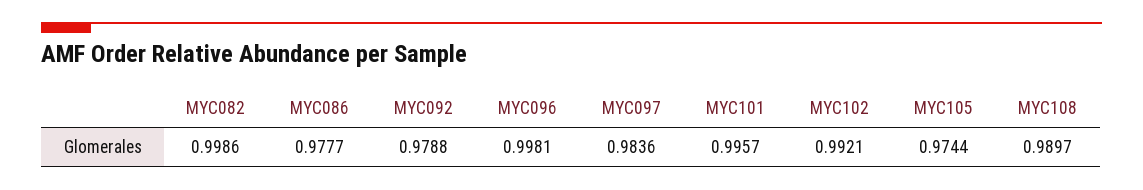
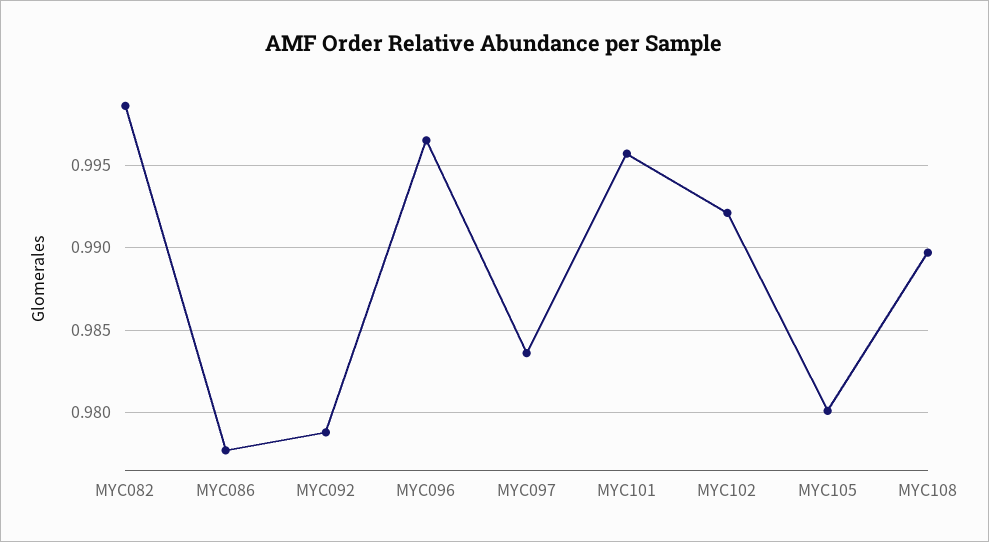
MYC096: 0.9981 -> 0.9965
MYC105: 0.9744 -> 0.98

